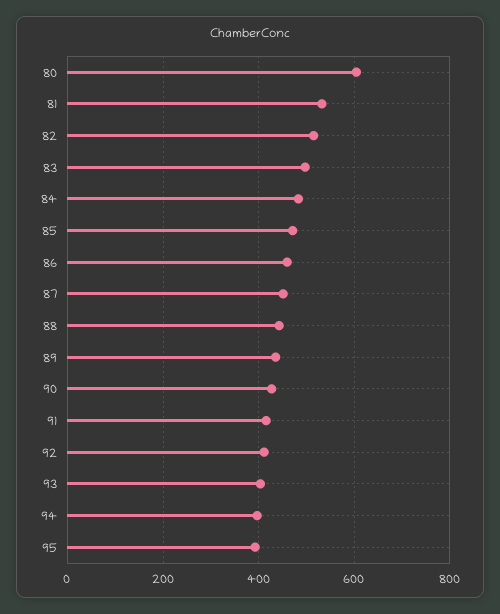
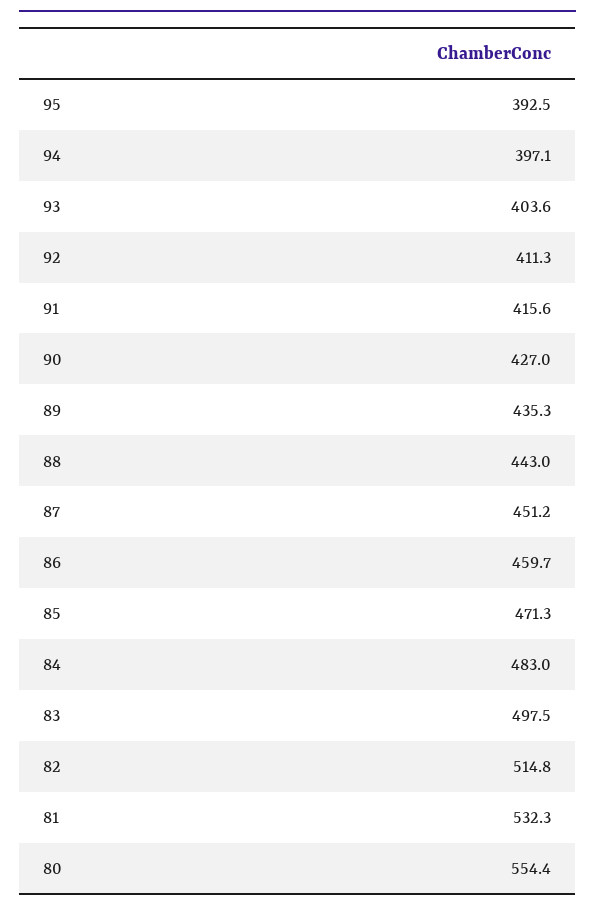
80: 600 -> 554.4

